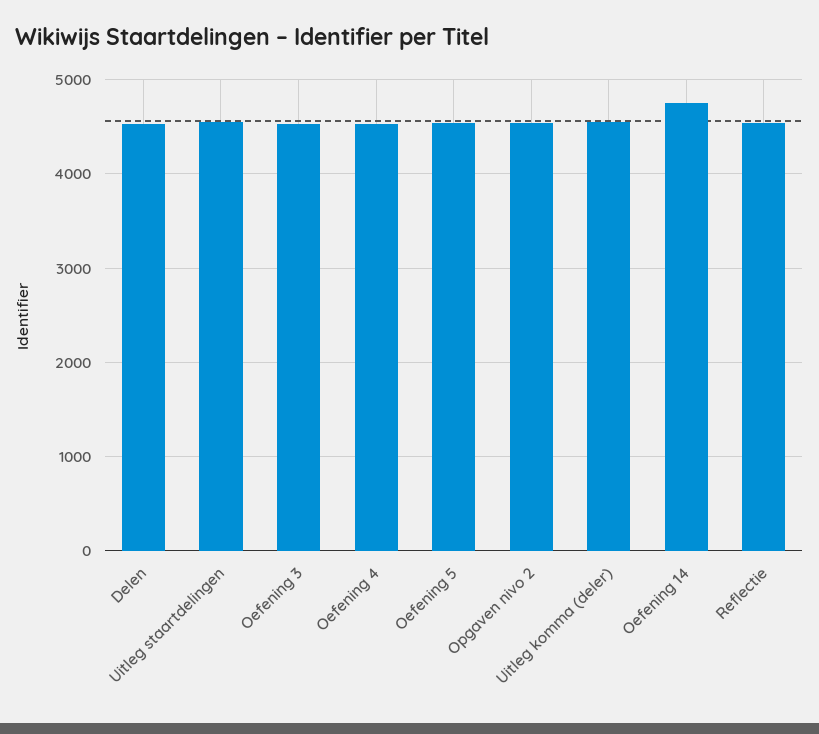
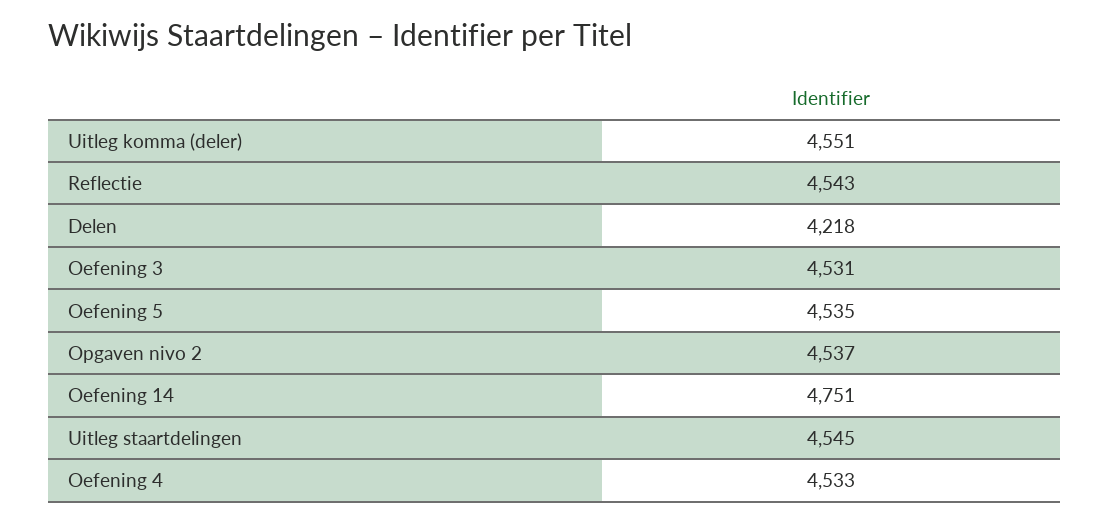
Delen: 4500 -> 4218

